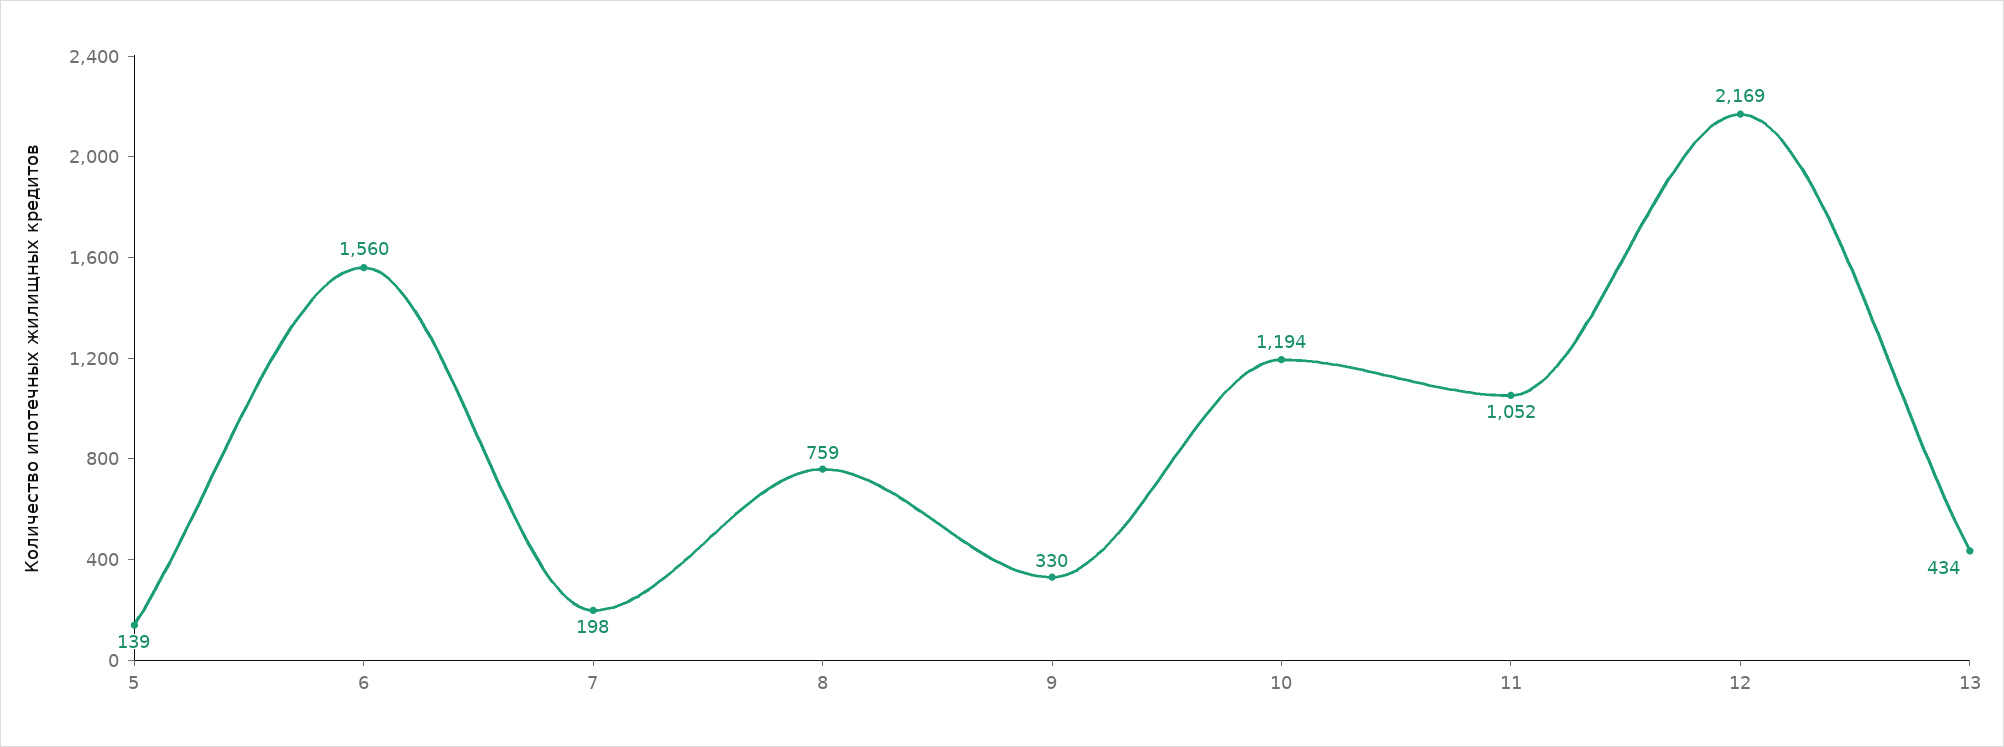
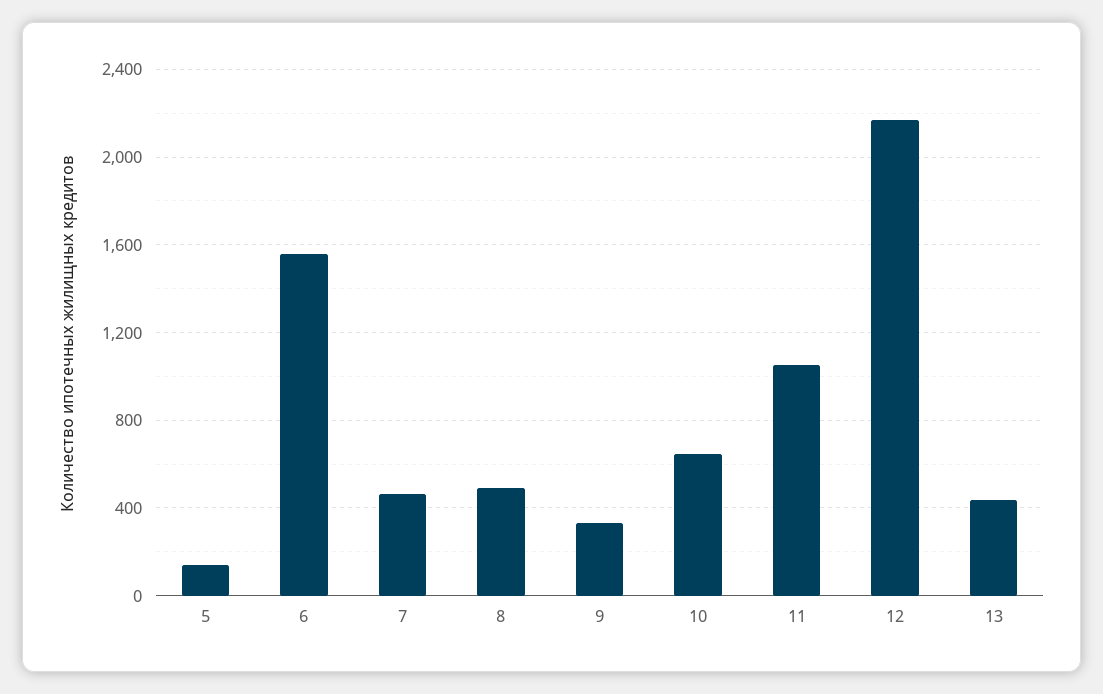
7: 198 -> 450
8: 759 -> 500
10: 1194 -> 650

